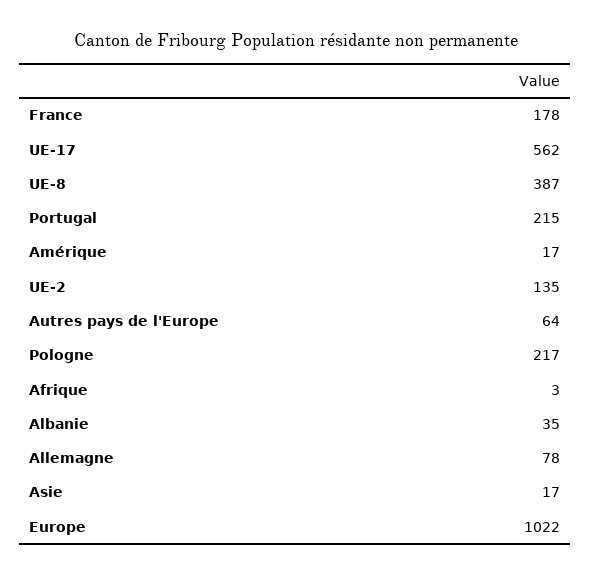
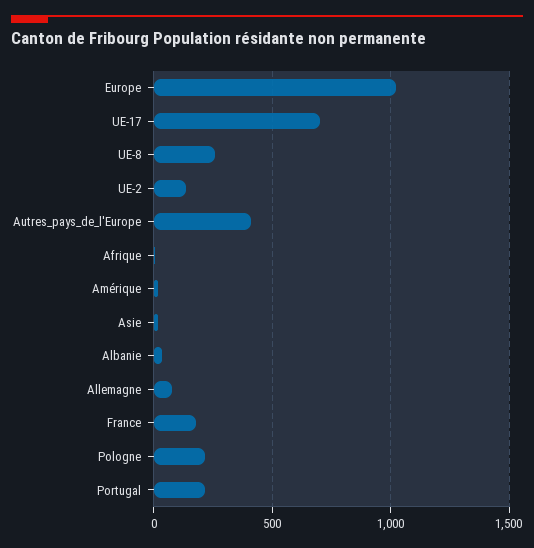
UE-17: 562 -> 700
UE-8: 387 -> 250
Autres pays de l'Europe: 64 -> 400

